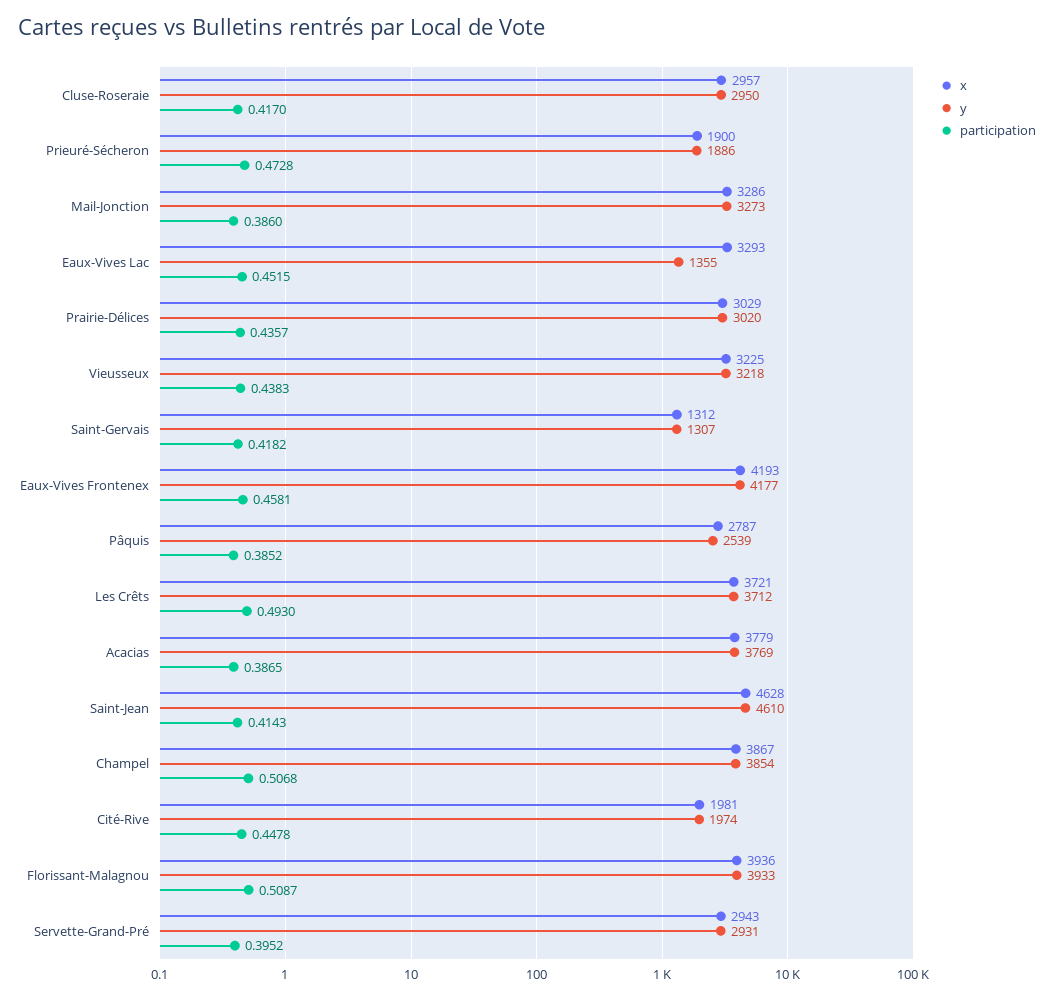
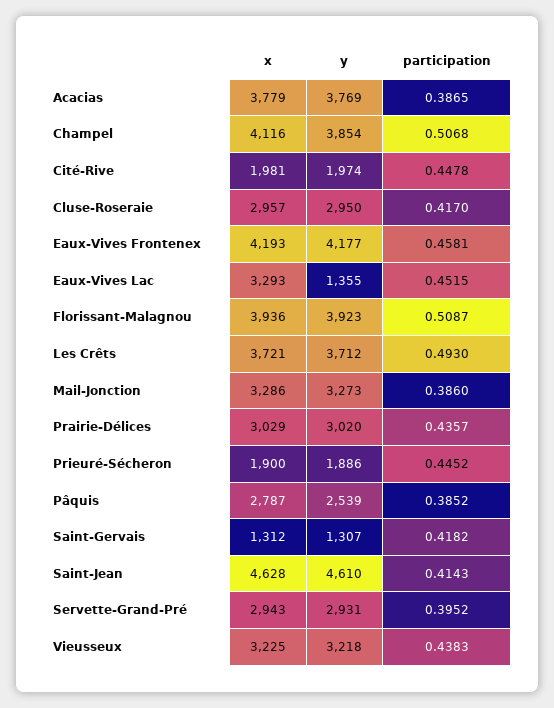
participation, Prieuré-Sécheron: 0.4728 -> 0.4452
x, Champel: 3867 -> 4116
y, Florissant-Malagnou: 3933 -> 3923

